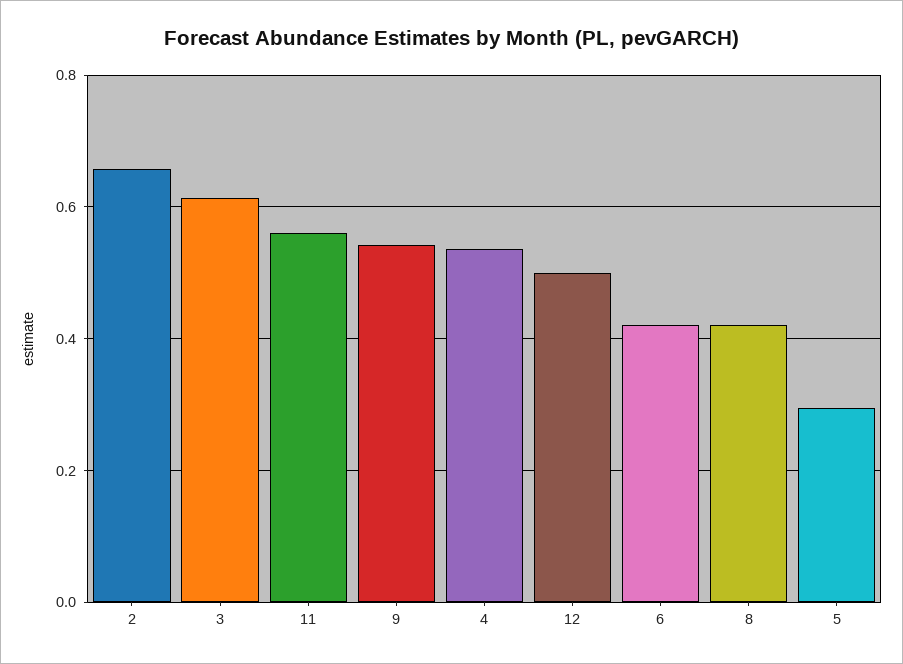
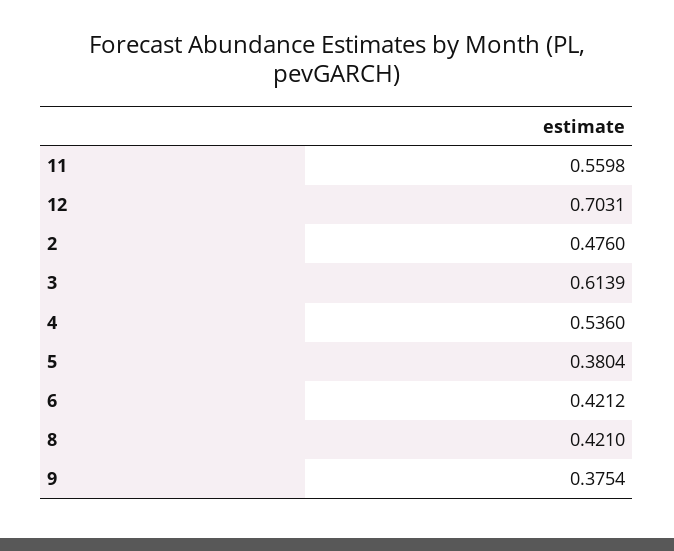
2: 0.66 -> 0.476
9: 0.54 -> 0.3754
12: 0.5 -> 0.7031
5: 0.3 -> 0.3804

